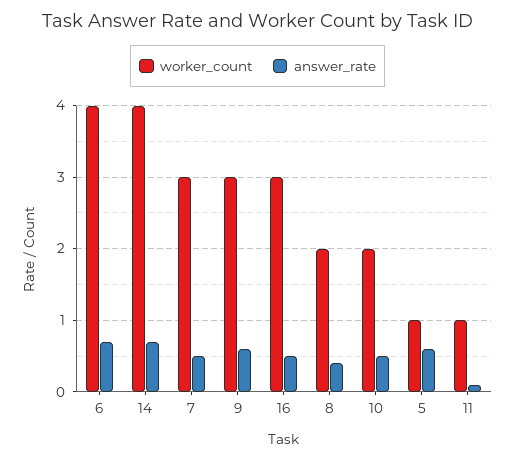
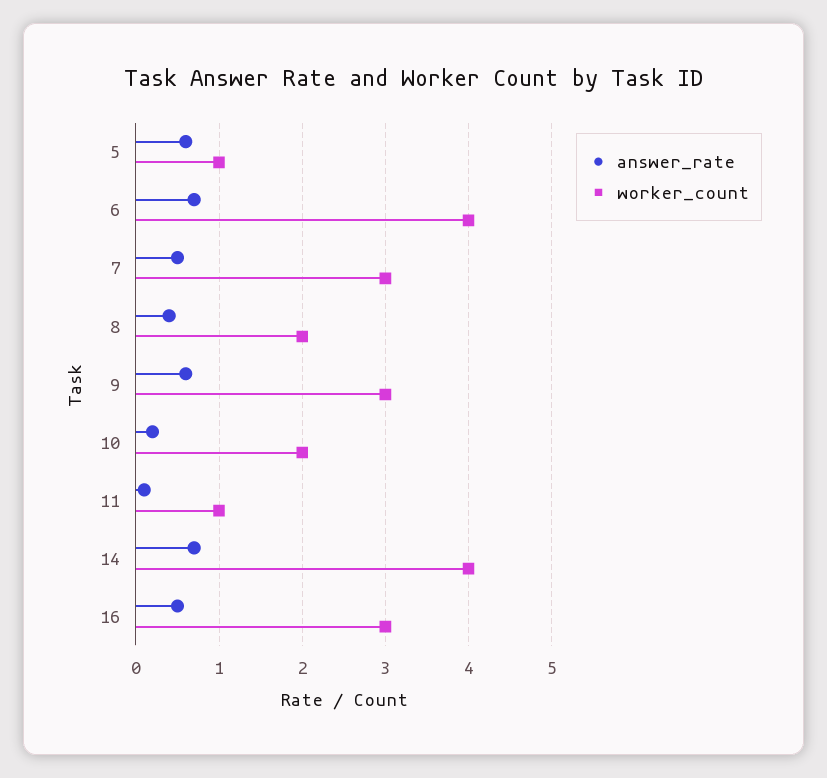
answer_rate, 10: 0.5 -> 0.2

